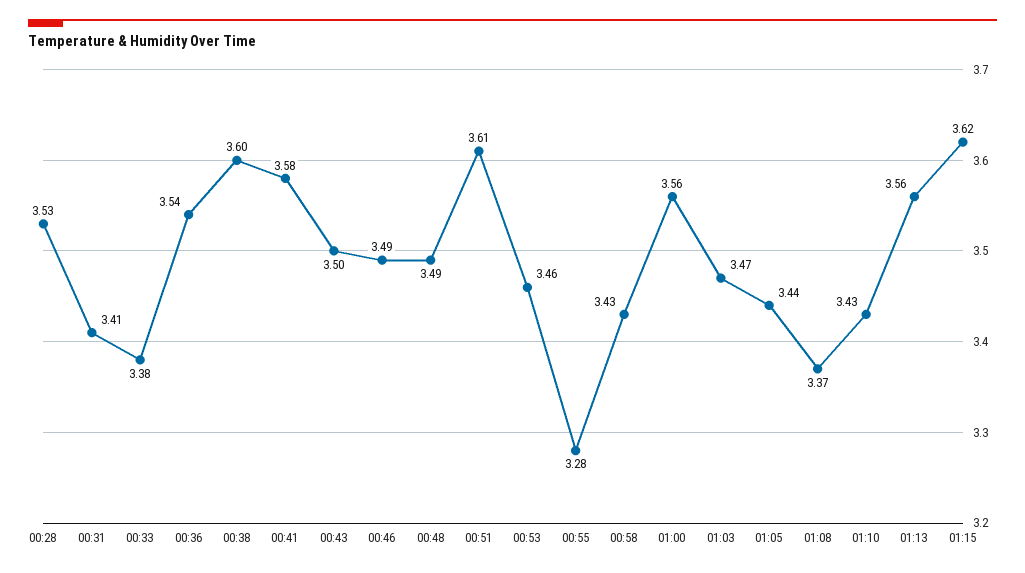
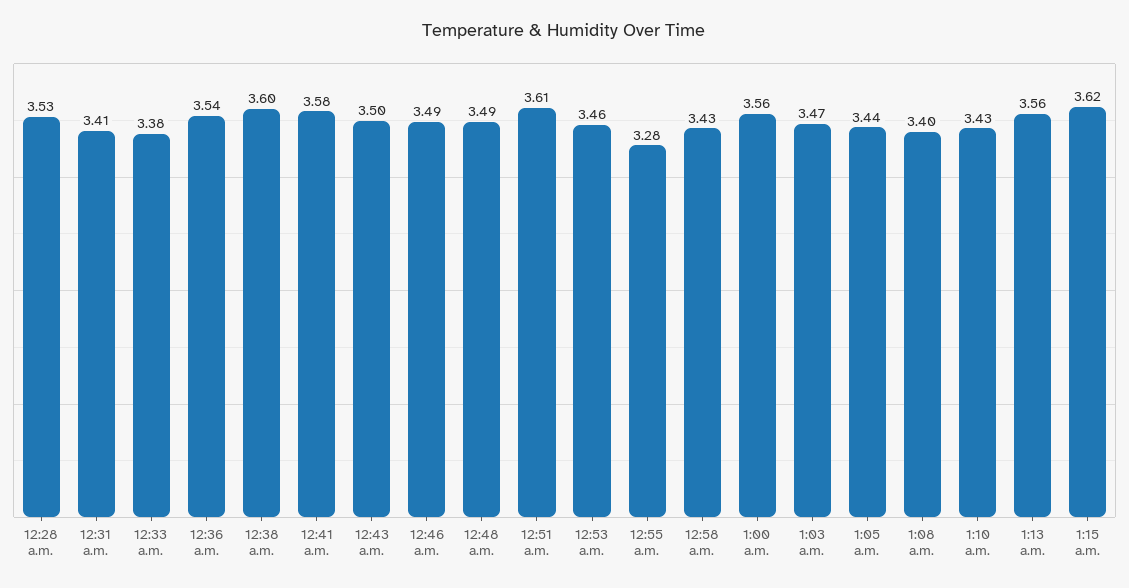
01:08: 3.37 -> 3.4

